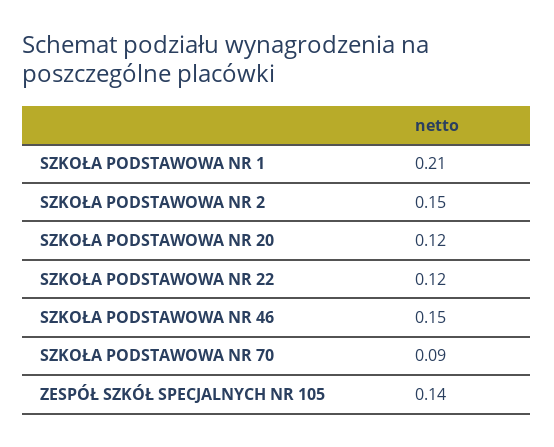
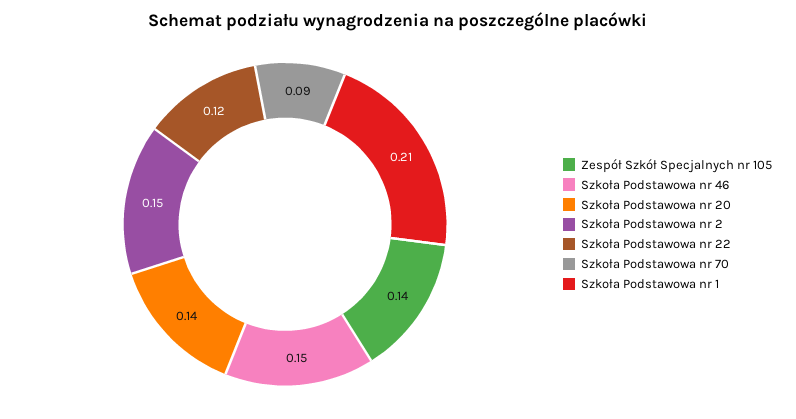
SZKOŁA PODSTAWOWA NR 20: 0.12 -> 0.14

